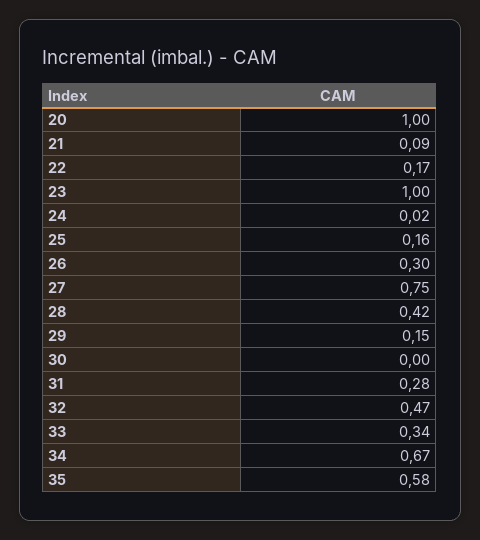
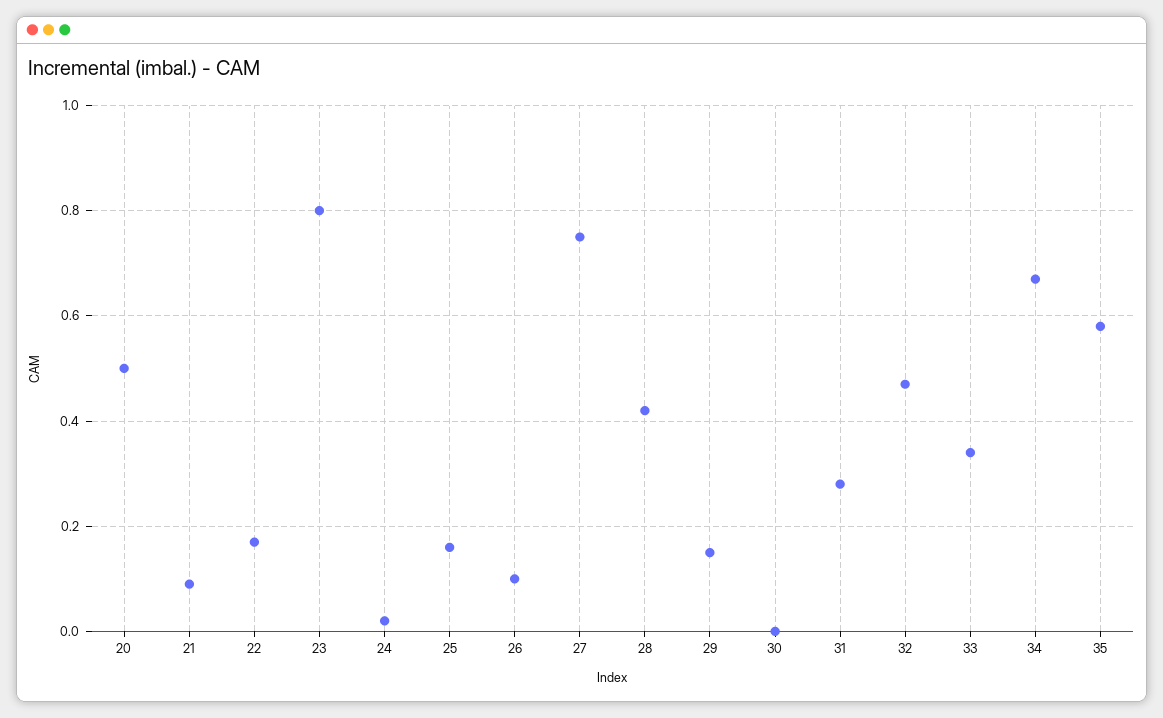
20: 1 -> 0.5
23: 1 -> 0.8
26: 0.3 -> 0.1

